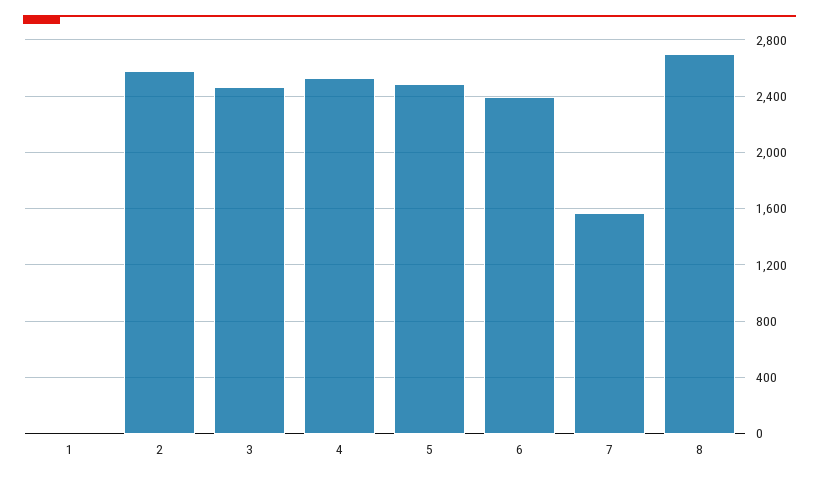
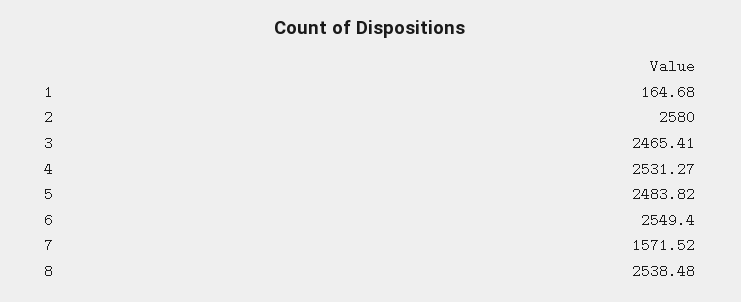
1: 0 -> 164.68
6: 2400 -> 2549.4
8: 2700 -> 2538.48

